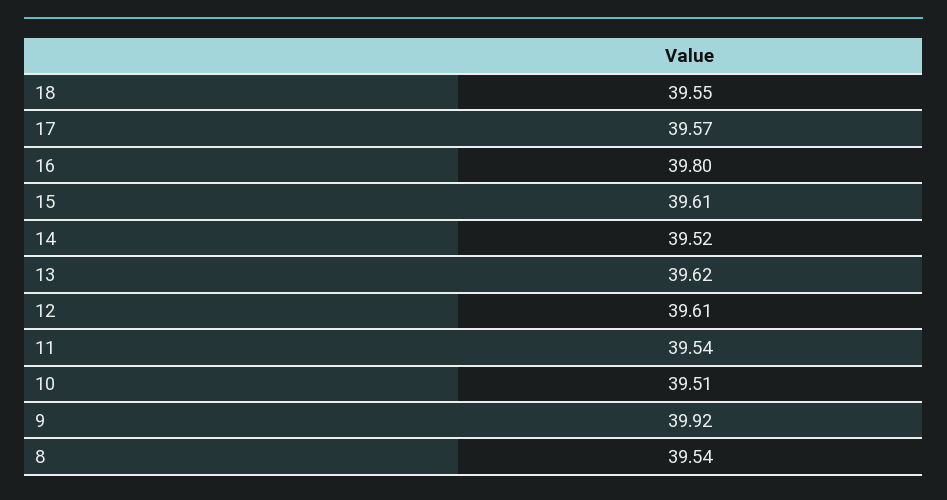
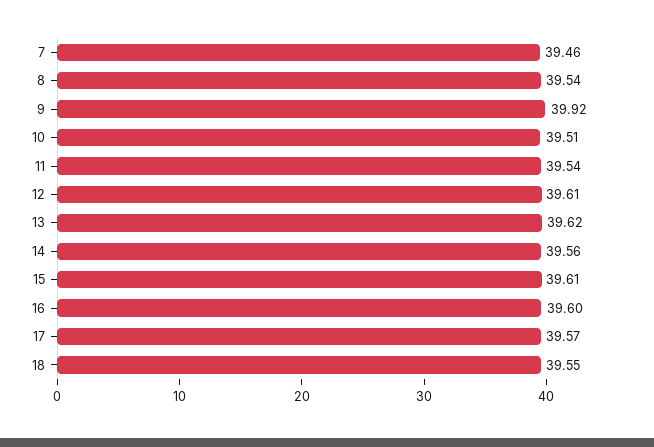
16: 39.8 -> 39.6
14: 39.52 -> 39.56
7: none -> 39.46

